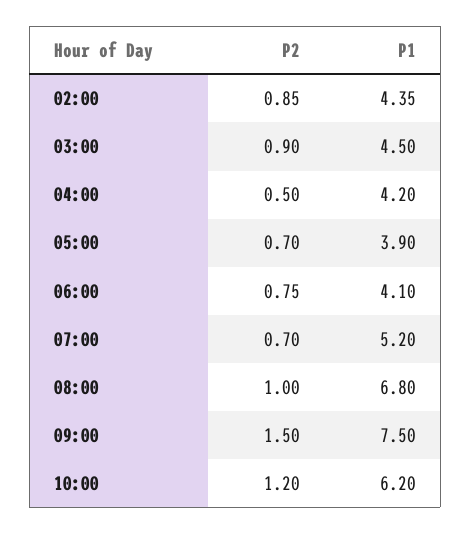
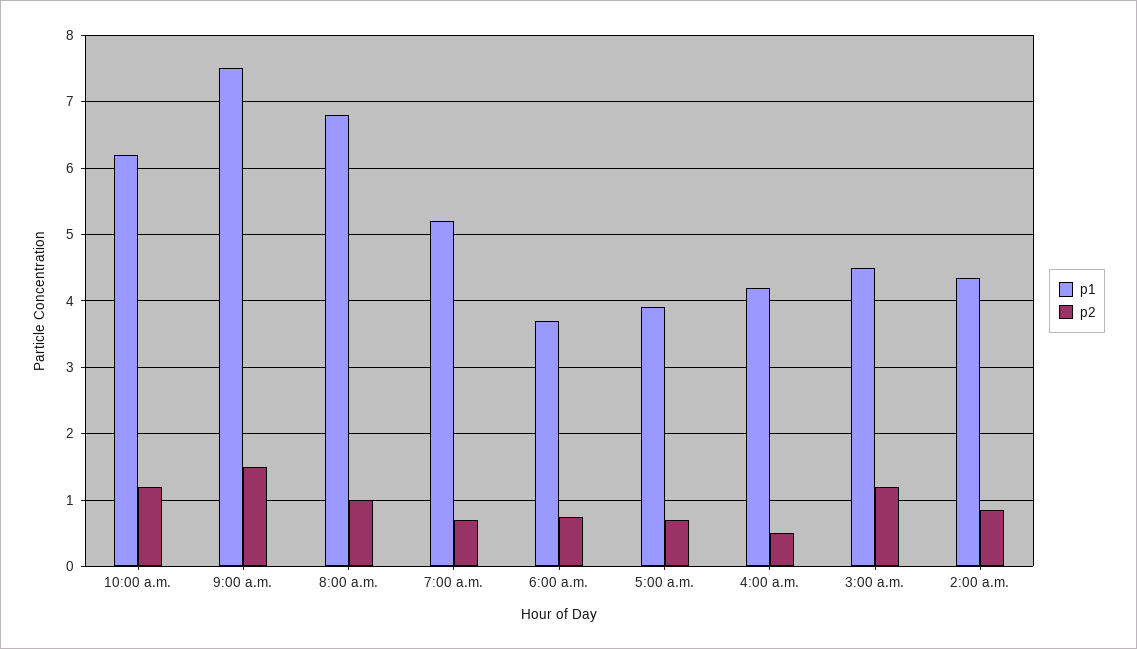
P2, 03:00: 0.9 -> 1.2
P1, 06:00: 4.1 -> 3.7

